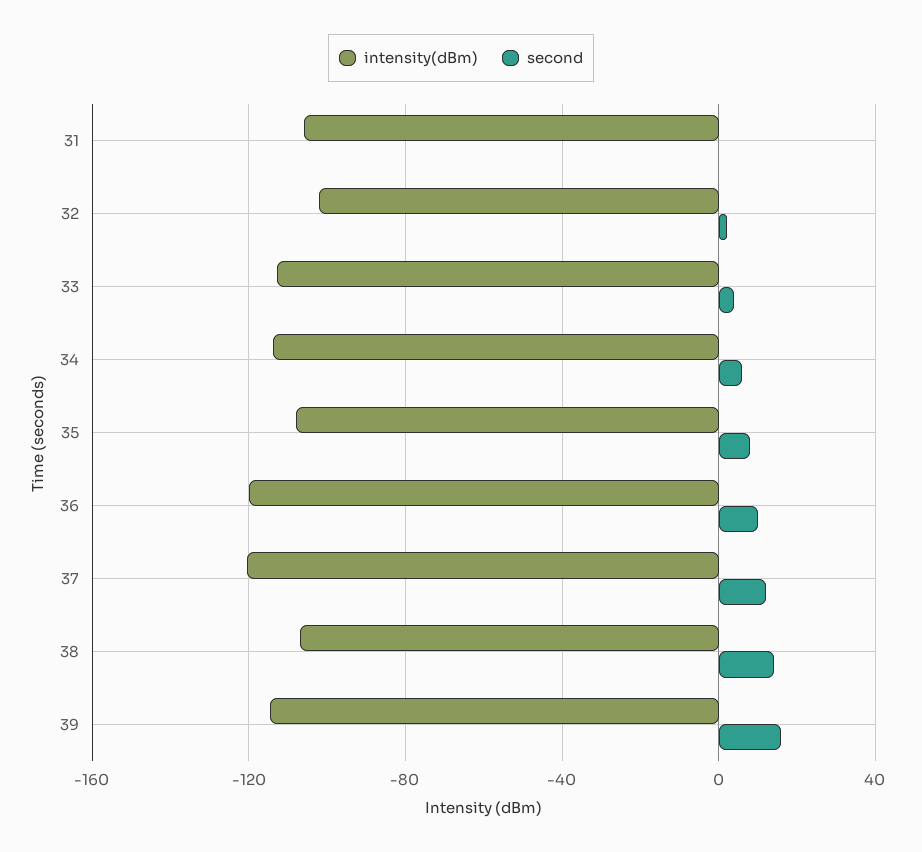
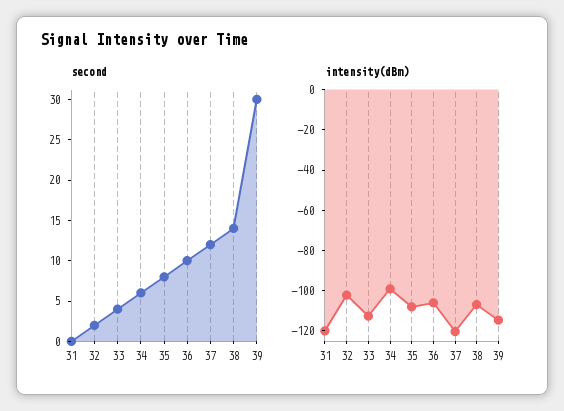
intensity(dBm), 31: -105 -> -120
intensity(dBm), 34: -115 -> -100
intensity(dBm), 36: -120 -> -105
second, 39: 15 -> 30

